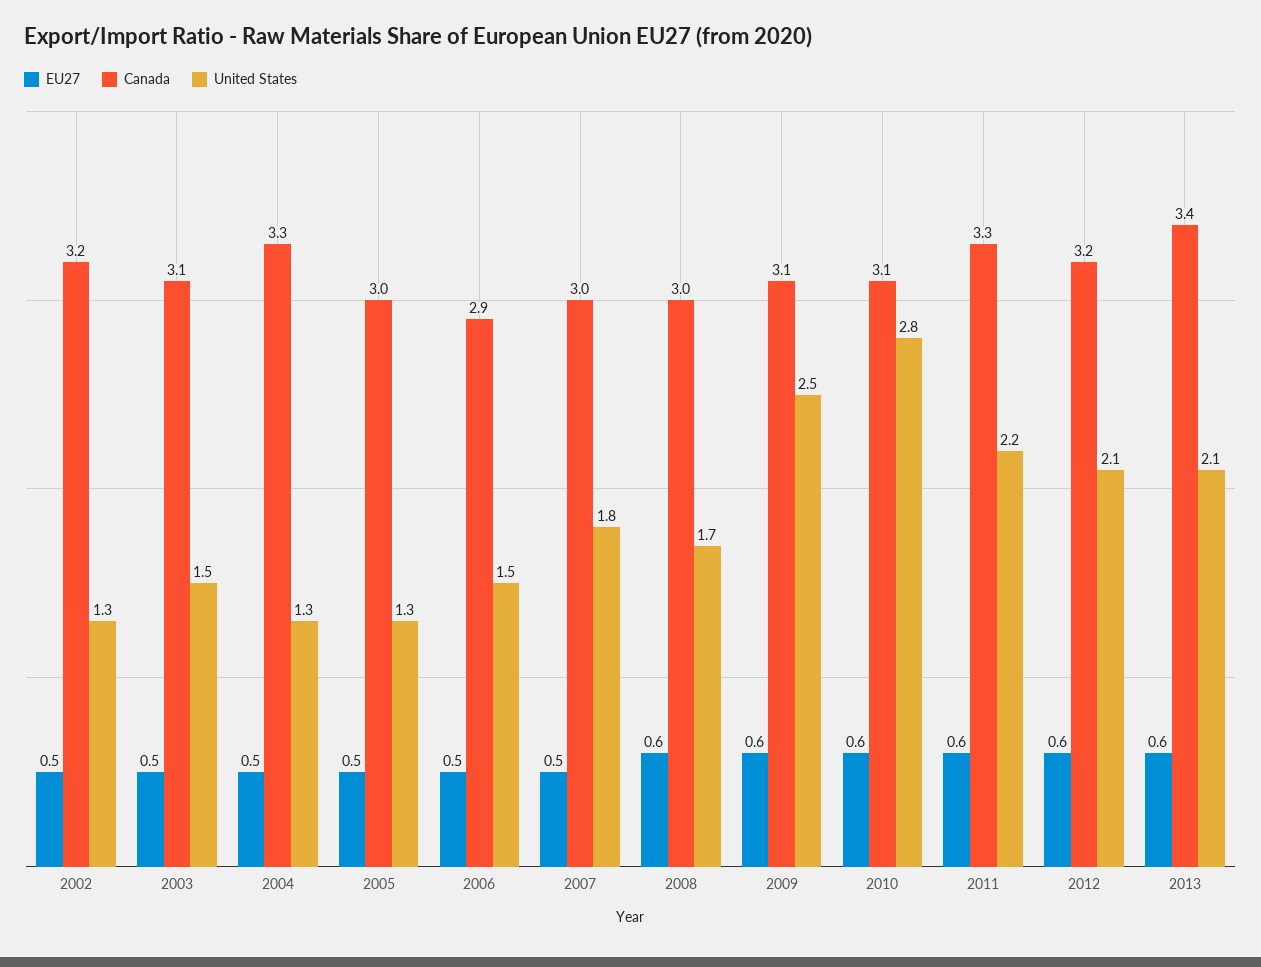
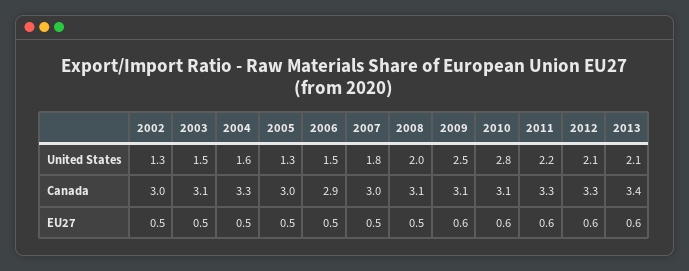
Canada, 2002: 3.2 -> 3
United States, 2004: 1.3 -> 1.6
EU27, 2008: 0.6 -> 0.5
Canada, 2008: 3 -> 3.1
United States, 2008: 1.7 -> 2
Canada, 2012: 3.2 -> 3.3

